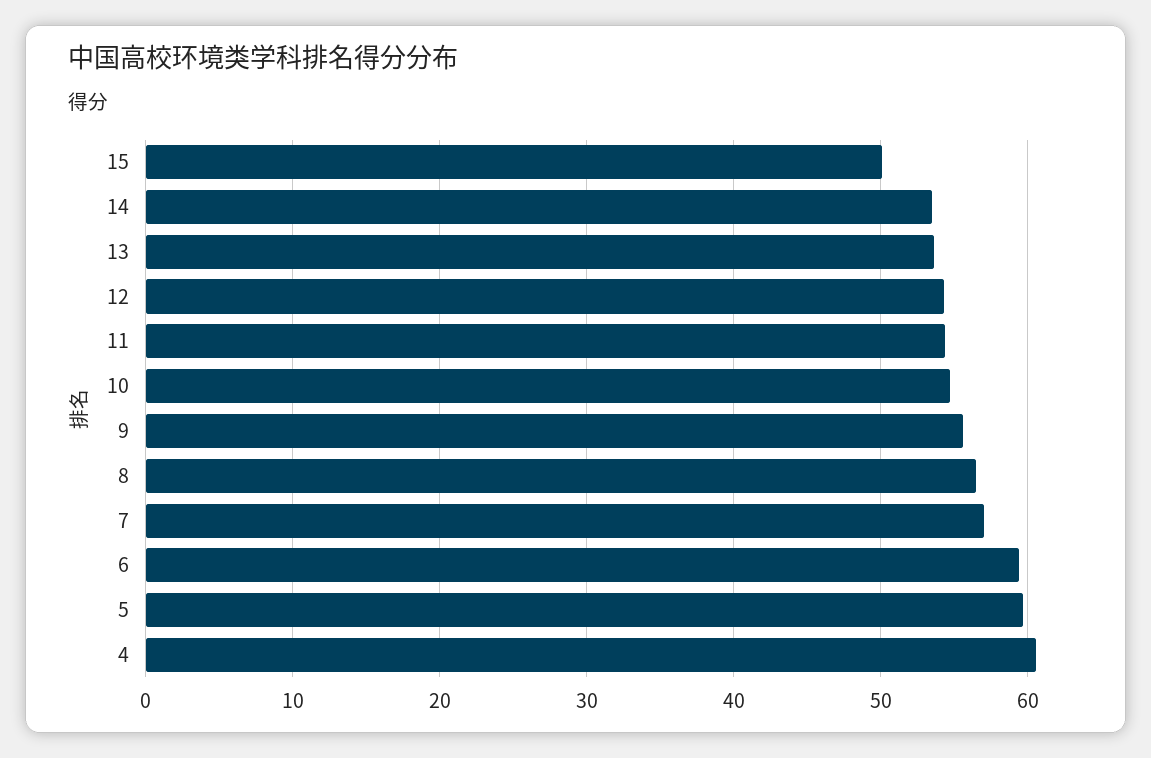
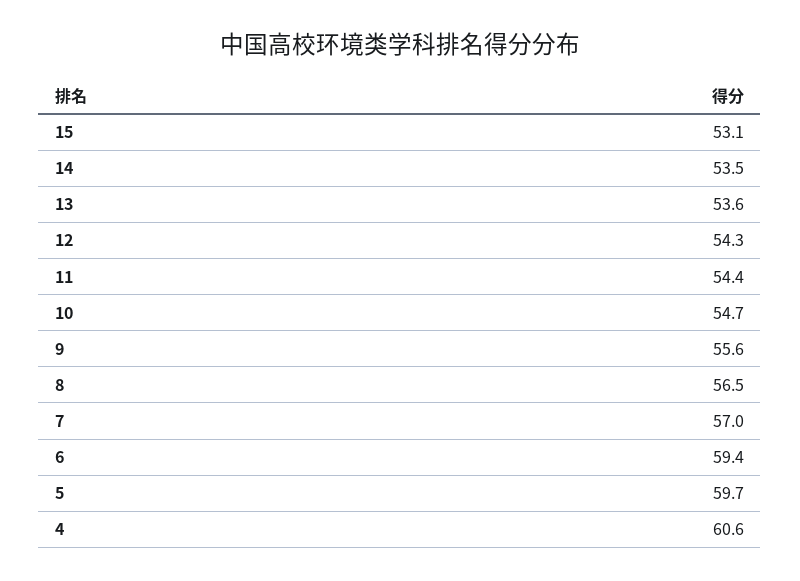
15: 50 -> 53.1

